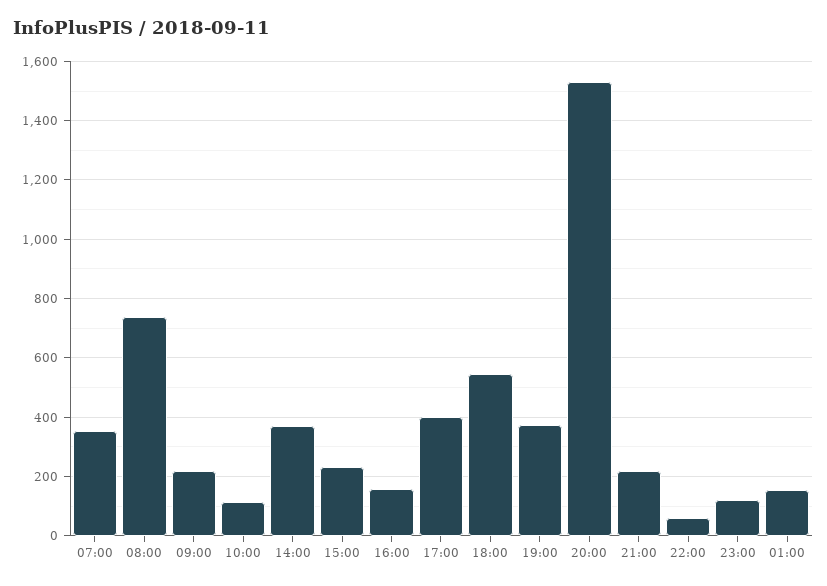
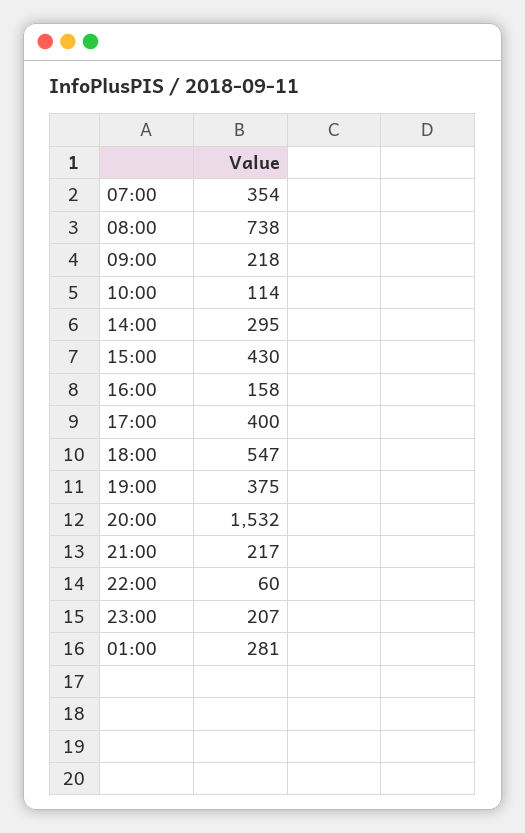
14:00: 375 -> 295
15:00: 225 -> 430
23:00: 125 -> 207
01:00: 150 -> 281

